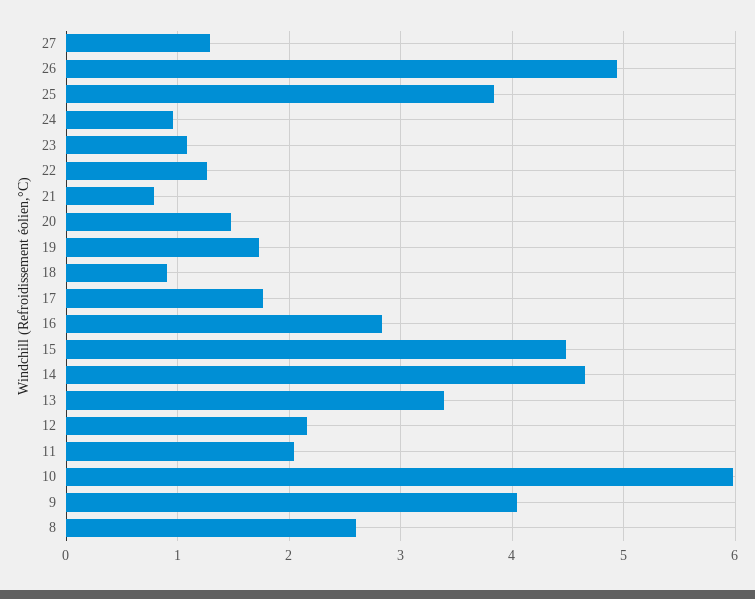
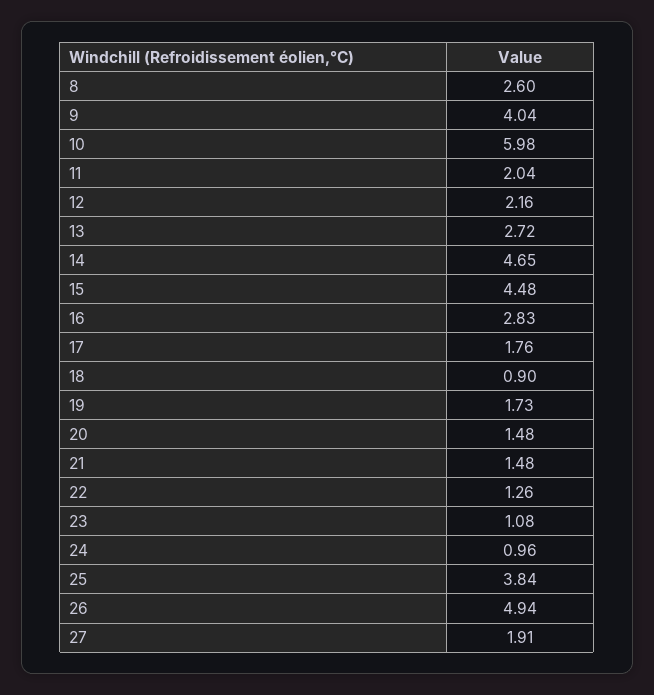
27: 1.3 -> 1.91
21: 0.8 -> 1.48
13: 3.4 -> 2.72

